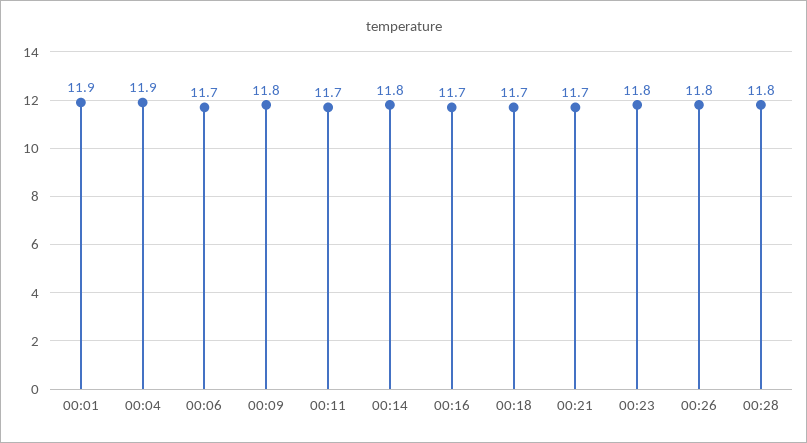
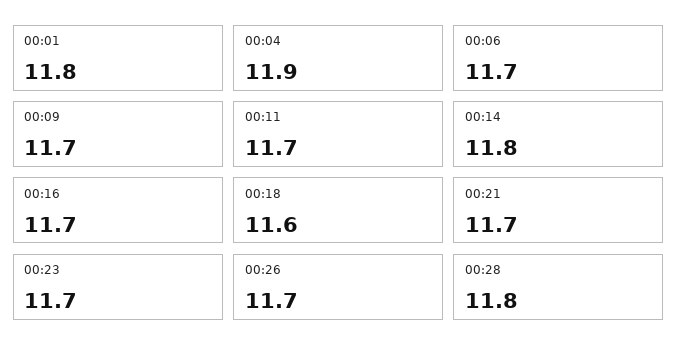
00:01: 11.9 -> 11.8
00:09: 11.8 -> 11.7
00:18: 11.7 -> 11.6
00:23: 11.8 -> 11.7
00:26: 11.8 -> 11.7

